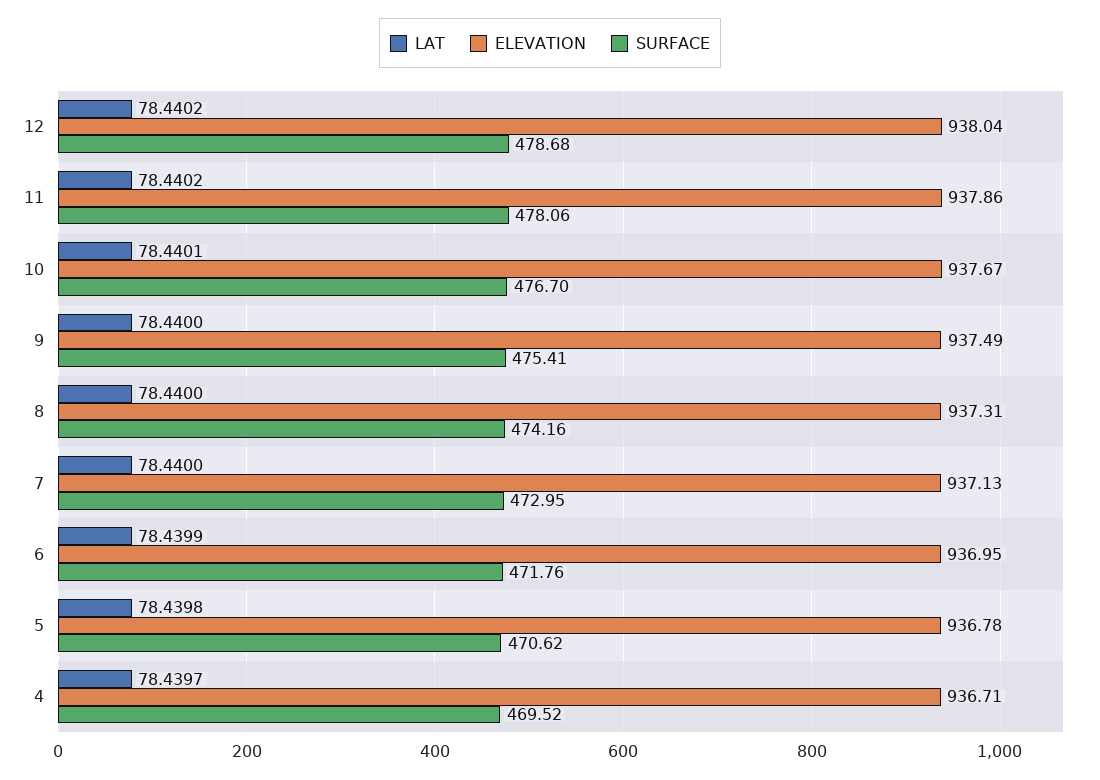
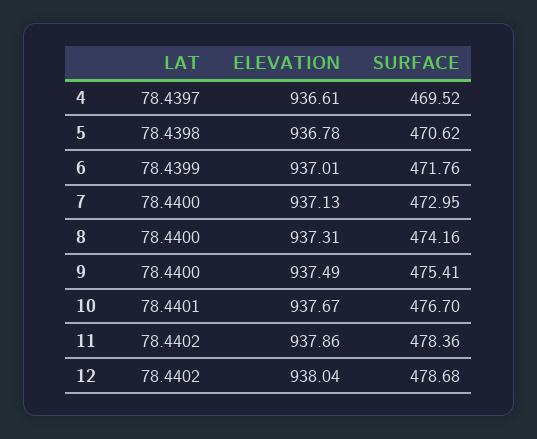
SURFACE, 11: 478.06 -> 478.36
ELEVATION, 6: 936.95 -> 937.01
ELEVATION, 4: 936.71 -> 936.61

